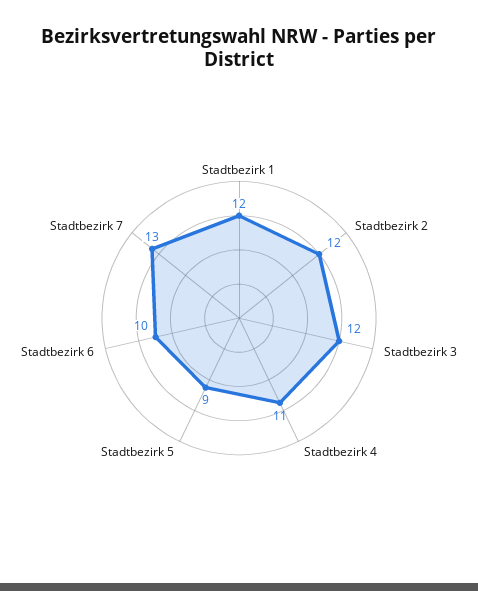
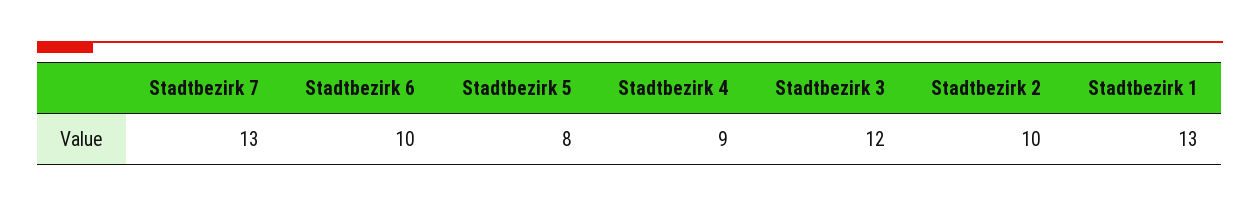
Stadtbezirk 1: 12 -> 13
Stadtbezirk 2: 12 -> 10
Stadtbezirk 4: 11 -> 9
Stadtbezirk 5: 9 -> 8

